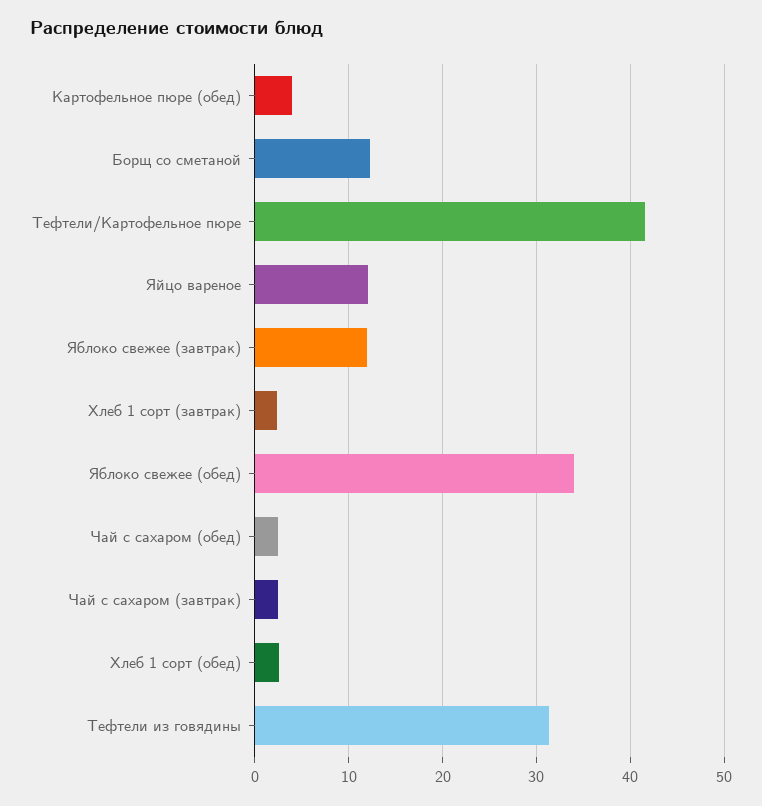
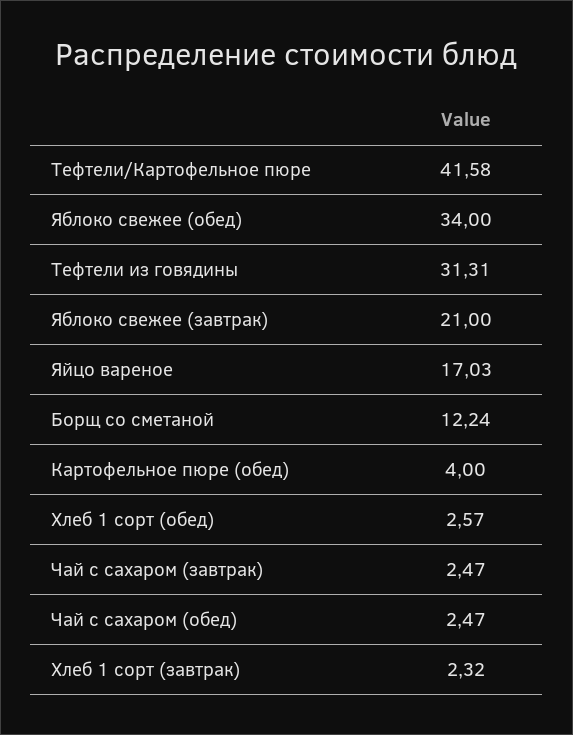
Яйцо вареное: 12 -> 17.03
Яблоко свежее (завтрак): 12 -> 21

